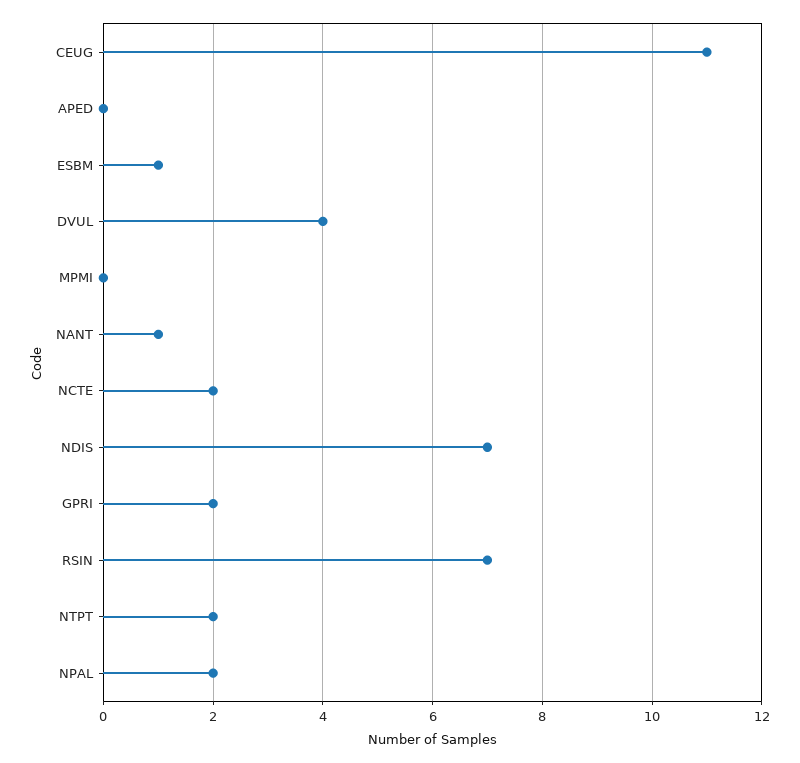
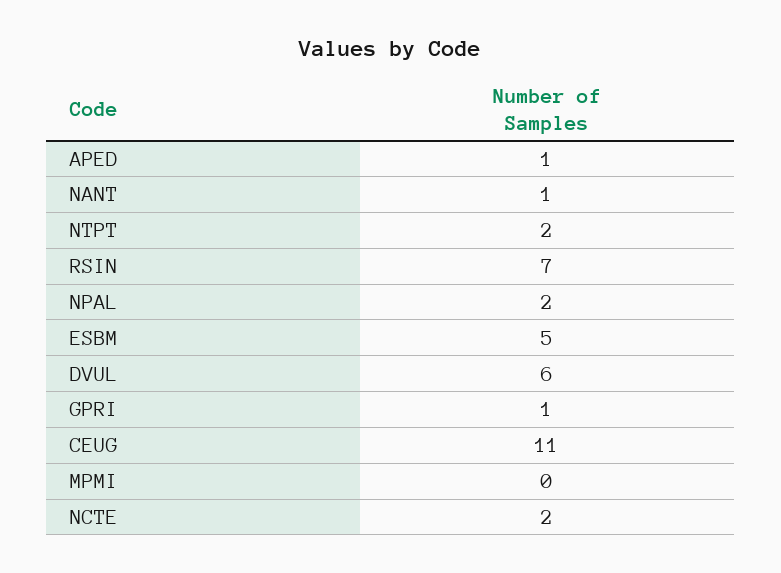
APED: 0 -> 1
ESBM: 1 -> 5
DVUL: 4 -> 6
NDIS: 7 -> none
GPRI: 2 -> 1

